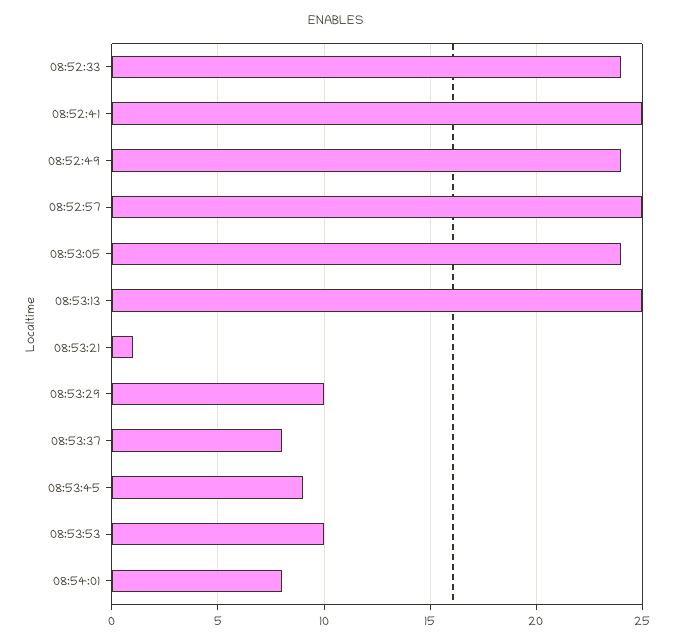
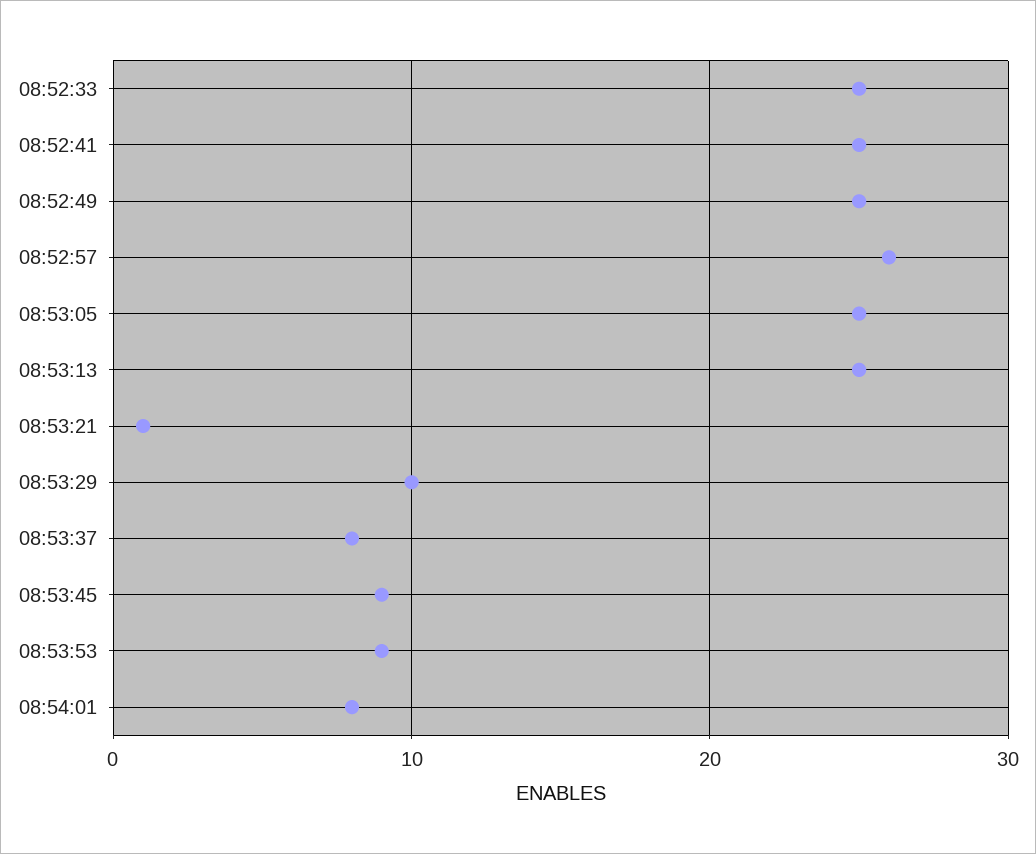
08:52:33: 24 -> 25
08:52:49: 24 -> 25
08:52:57: 25 -> 26
08:53:05: 24 -> 25
08:53:53: 10 -> 9

